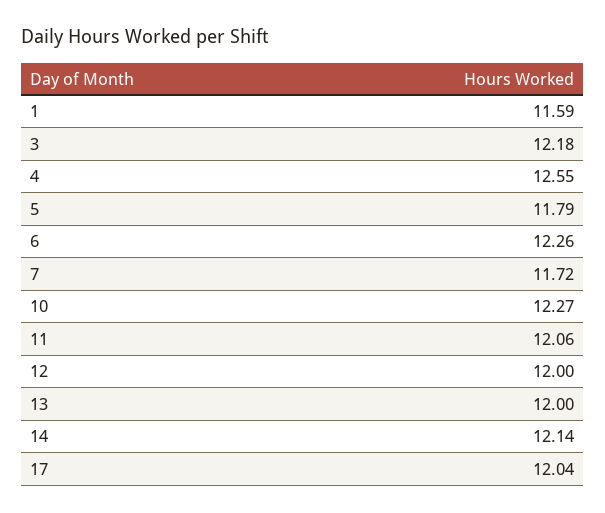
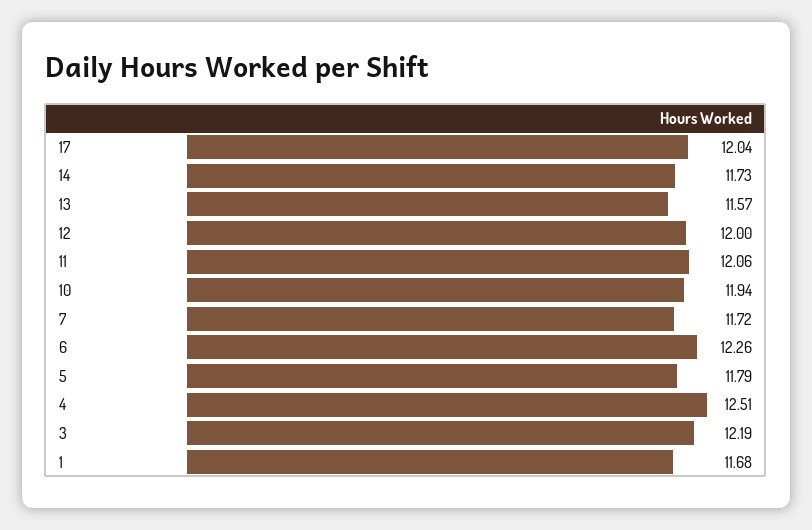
1: 11.59 -> 11.68
3: 12.18 -> 12.19
4: 12.55 -> 12.51
10: 12.27 -> 11.94
13: 12 -> 11.57
14: 12.14 -> 11.73

